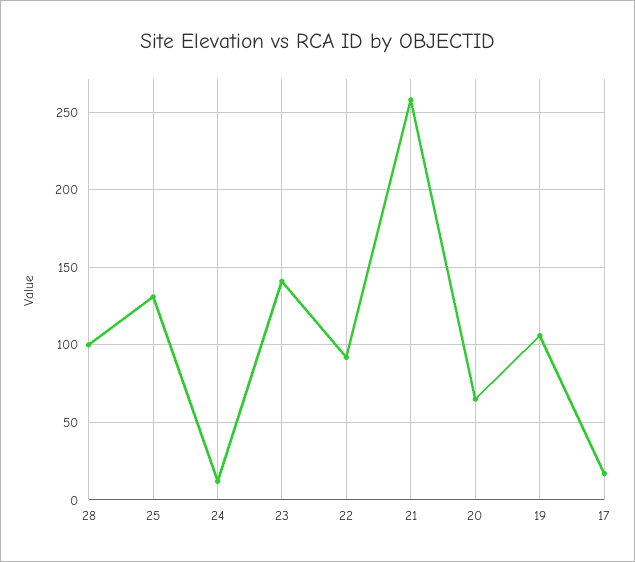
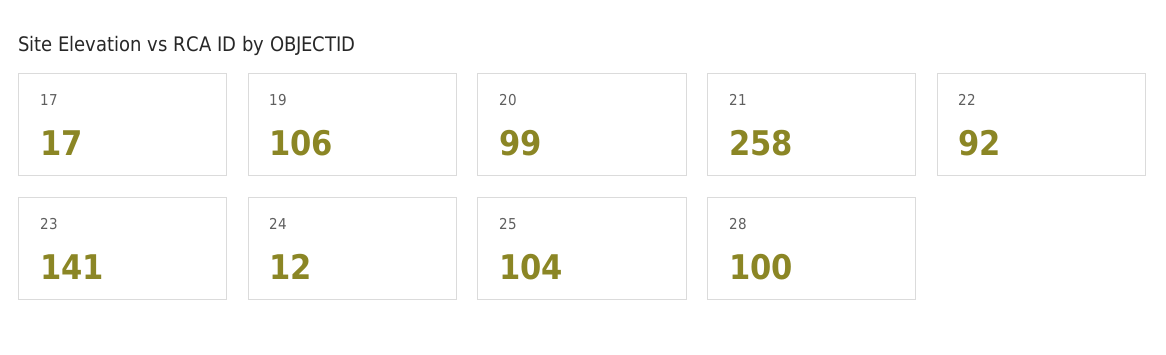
25: 130 -> 104
20: 65 -> 99

